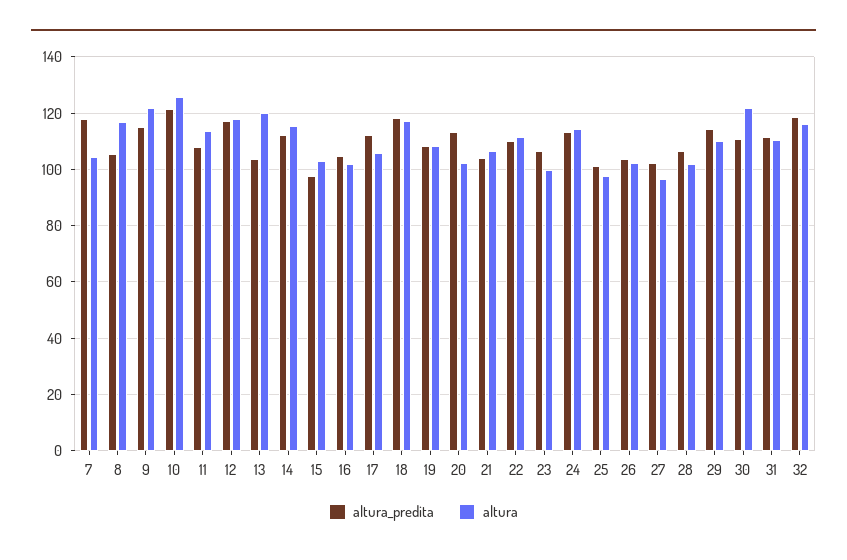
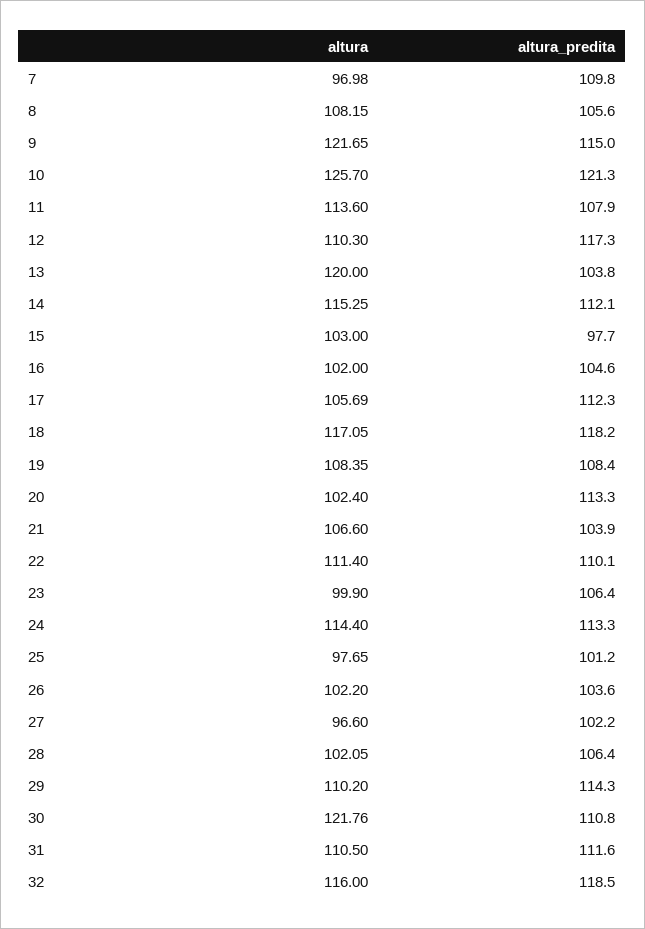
altura_predita, 7: 117.5 -> 109.8
altura, 7: 105 -> 96.98
altura, 8: 117.5 -> 108.15
altura, 12: 117.5 -> 110.3

